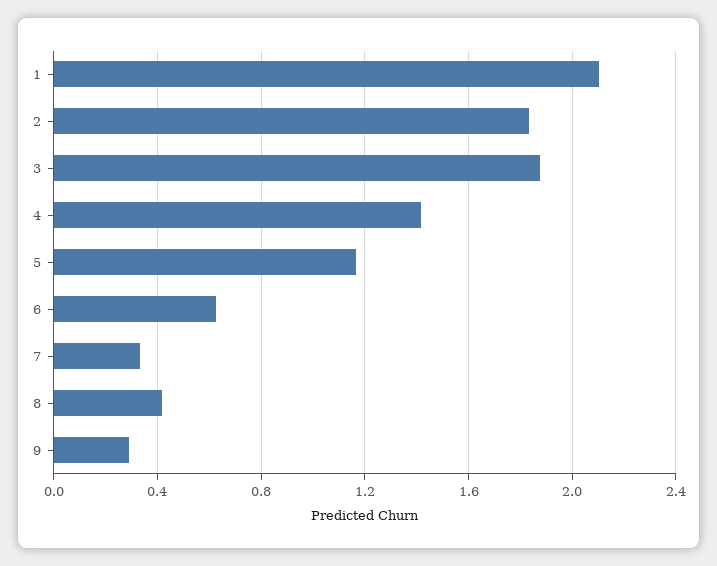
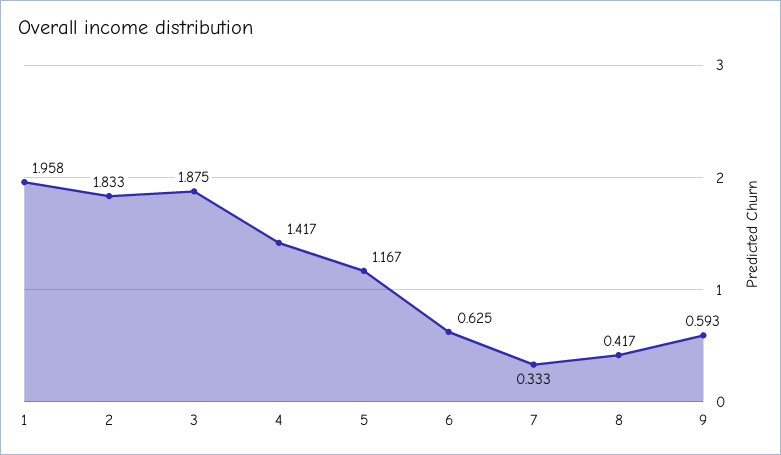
1: 2.1 -> 1.958
9: 0.3 -> 0.593

